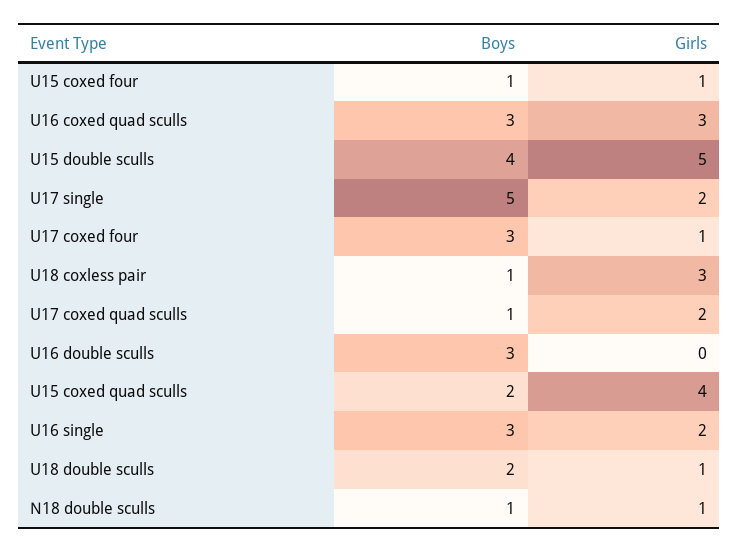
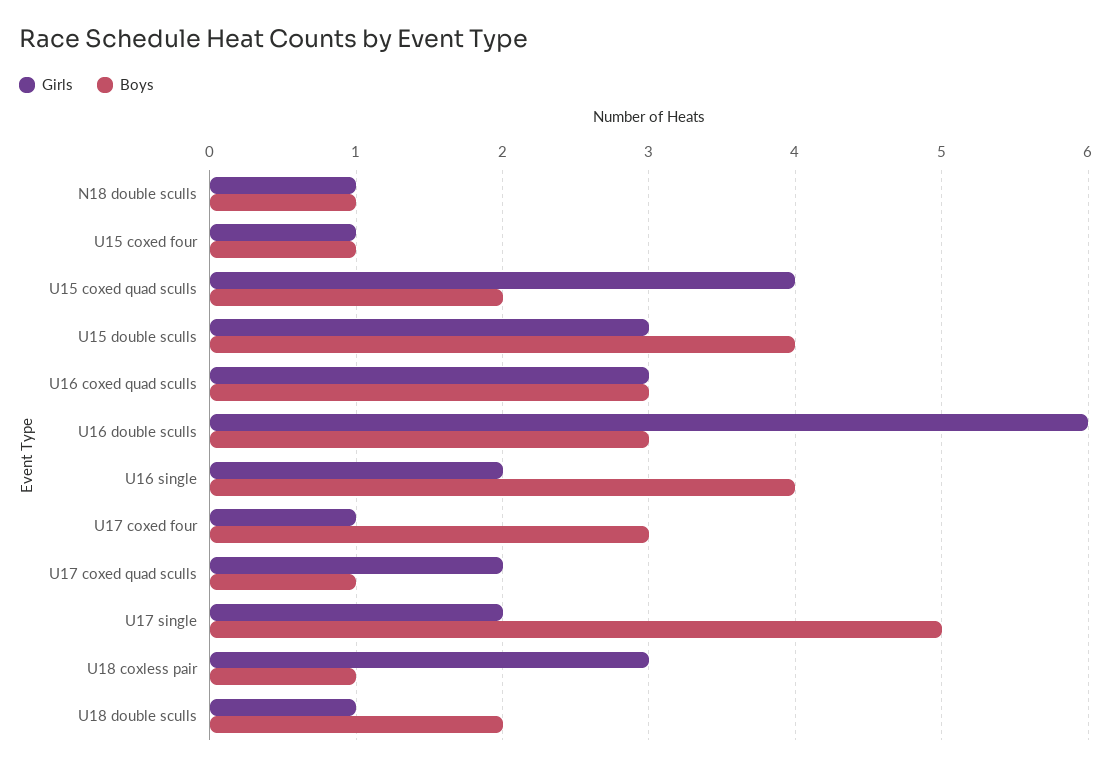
Girls, U15 double sculls: 5 -> 3
Girls, U16 double sculls: 0 -> 6
Boys, U16 single: 3 -> 4

